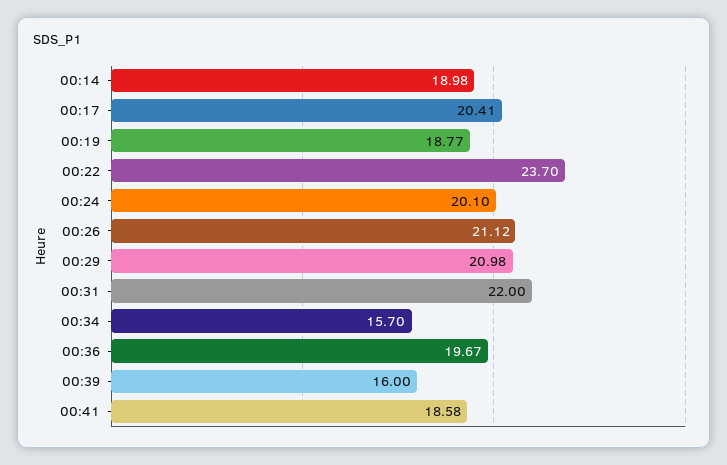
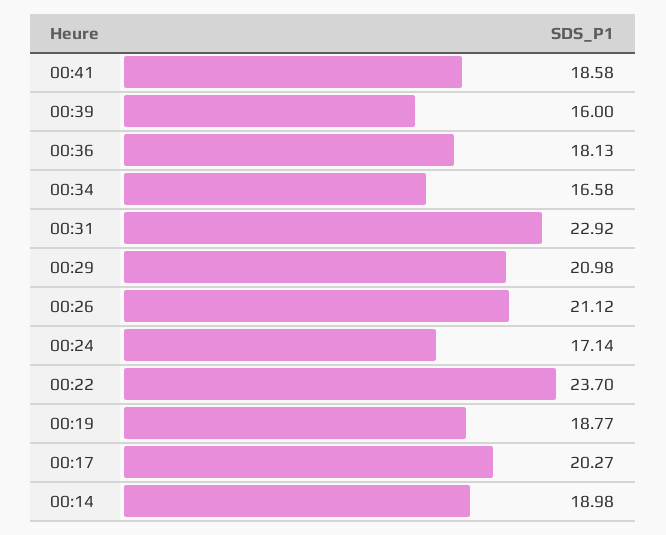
00:17: 20.41 -> 20.27
00:24: 20.1 -> 17.14
00:31: 22 -> 22.92
00:34: 15.7 -> 16.58
00:36: 19.67 -> 18.13

